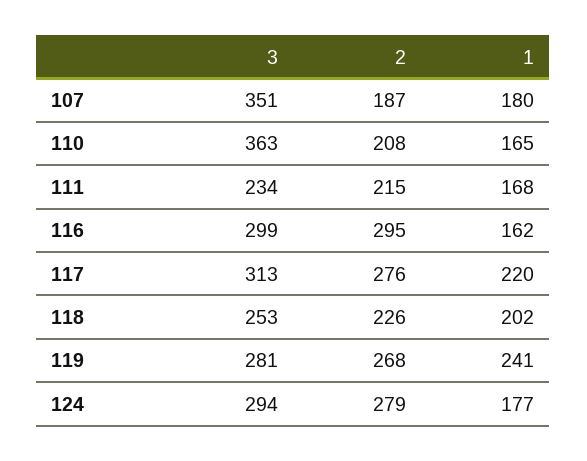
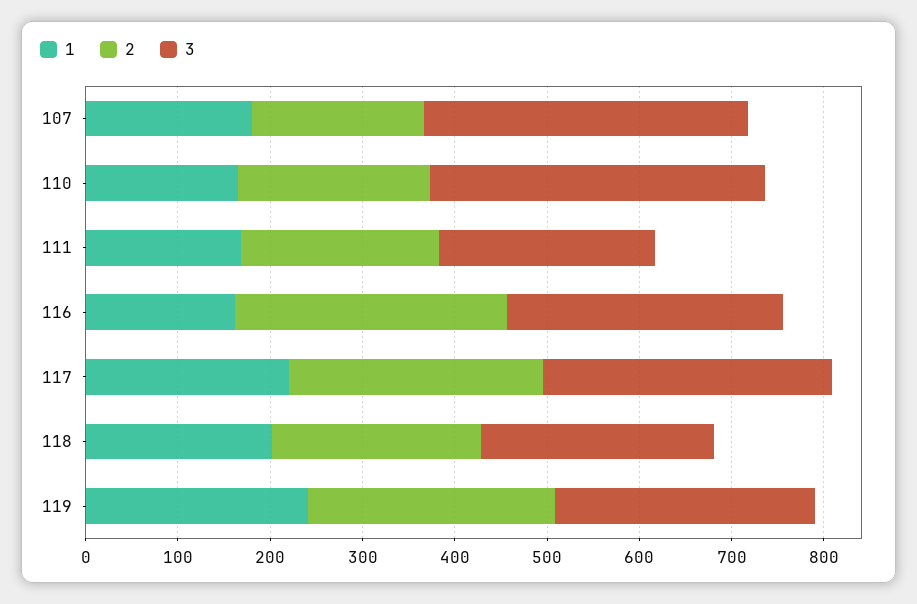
3, 124: 294 -> none
2, 124: 279 -> none
1, 124: 177 -> none

